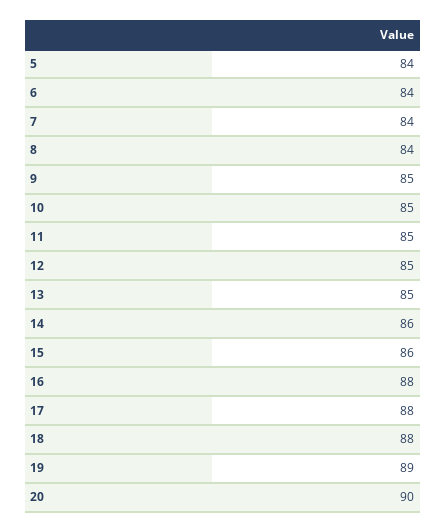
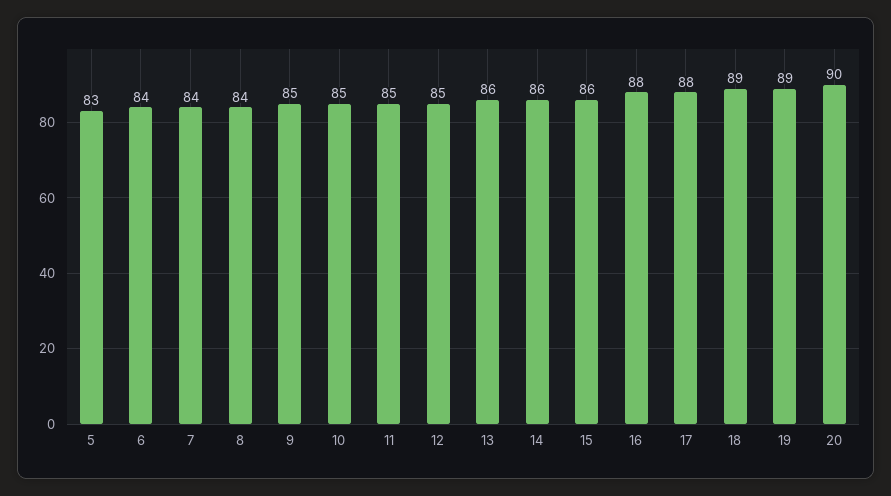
5: 84 -> 83
13: 85 -> 86
18: 88 -> 89

